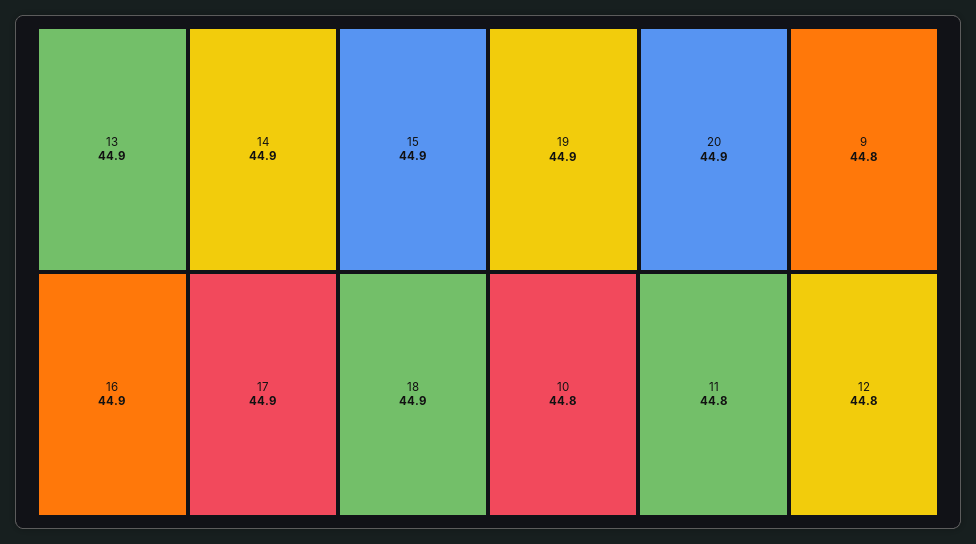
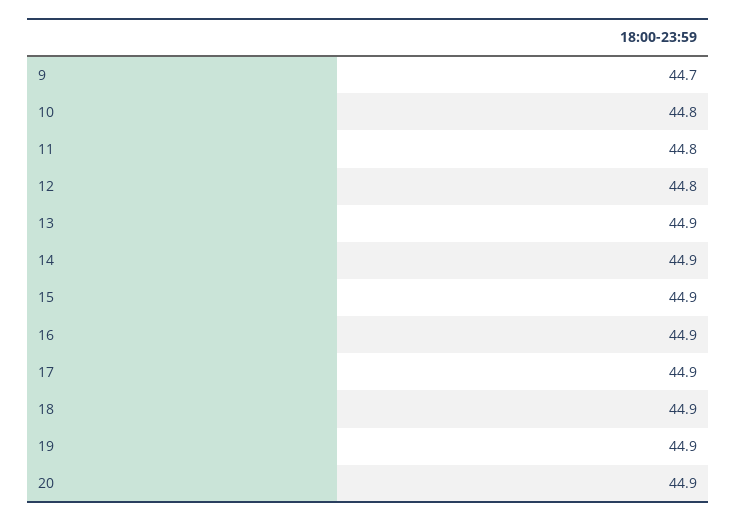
9: 44.8 -> 44.7

